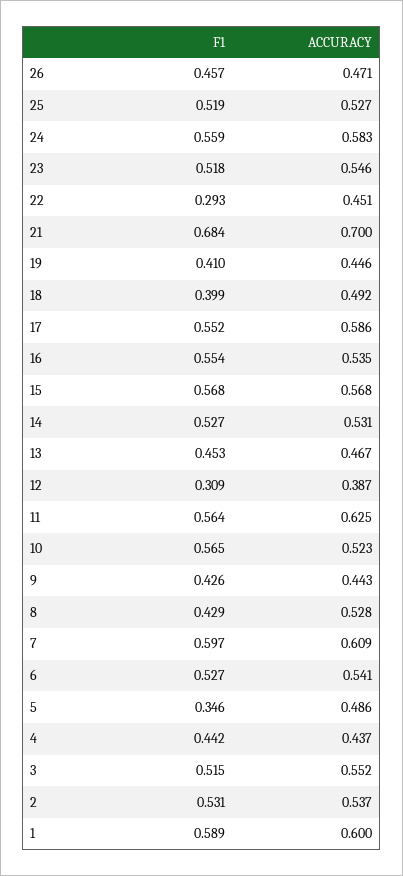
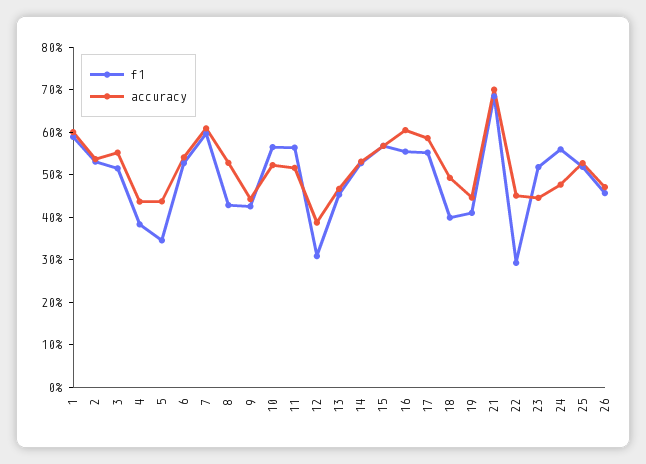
ACCURACY, 24: 0.583 -> 0.48
ACCURACY, 23: 0.546 -> 0.44
ACCURACY, 16: 0.535 -> 0.6
ACCURACY, 11: 0.625 -> 0.52
ACCURACY, 5: 0.486 -> 0.44
F1, 4: 0.442 -> 0.38

